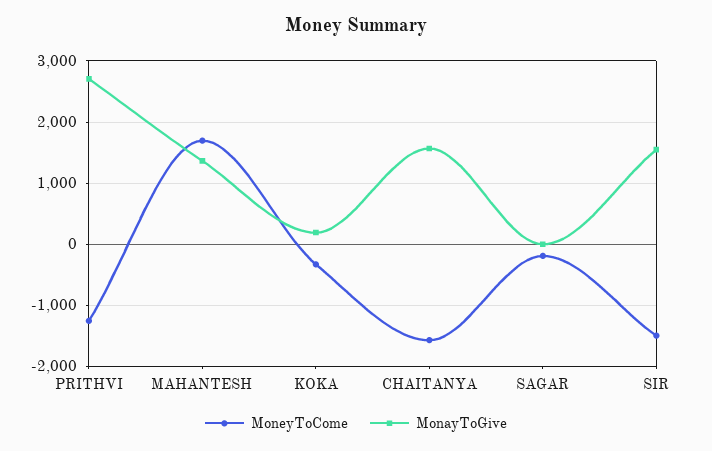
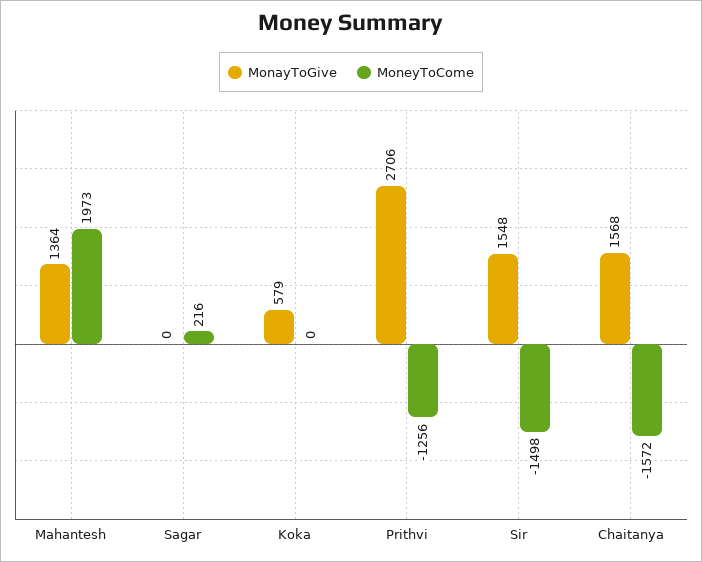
MoneyToCome, MAHANTESH: 1700 -> 1973
MoneyToCome, KOKA: -300 -> 0
MonayToGive, KOKA: 200 -> 579
MoneyToCome, SAGAR: -200 -> 216

